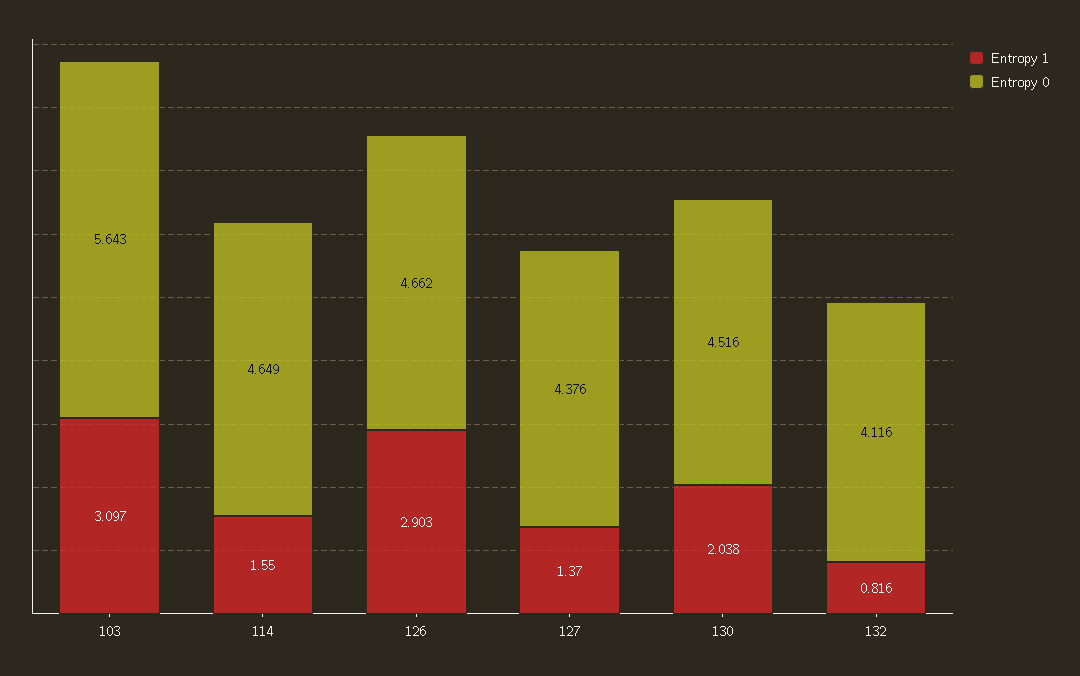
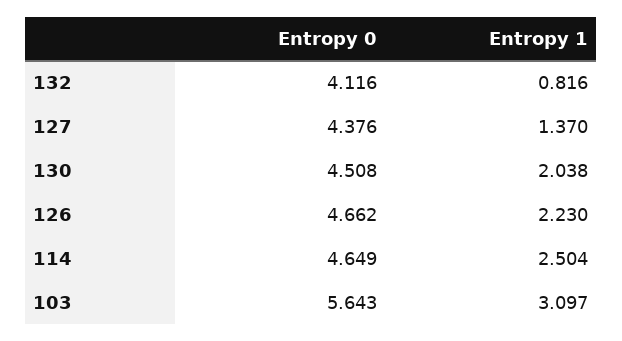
Entropy 1, 114: 1.55 -> 2.504
Entropy 1, 126: 2.903 -> 2.23
Entropy 0, 130: 4.516 -> 4.508

